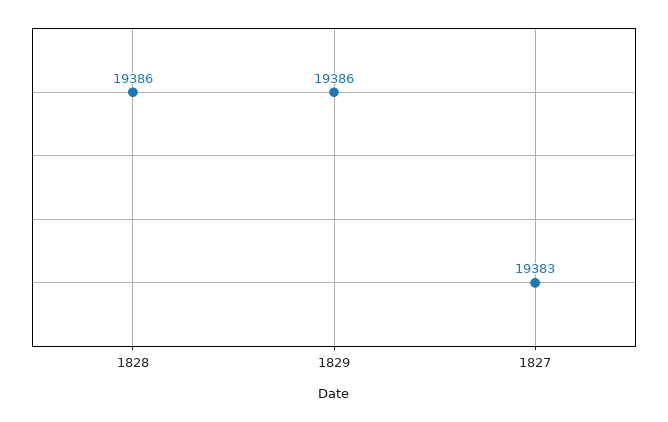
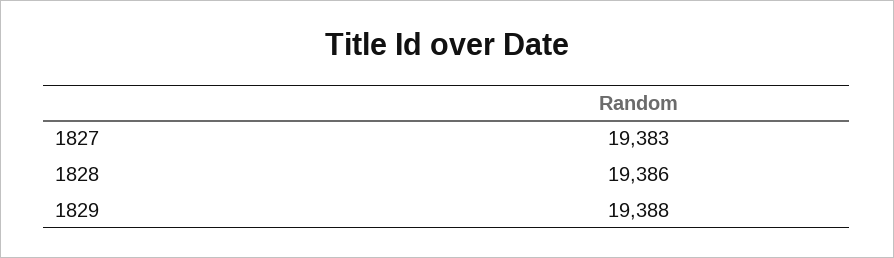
1829: 19386 -> 19388

